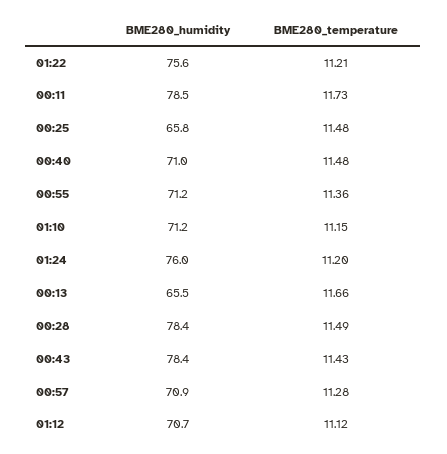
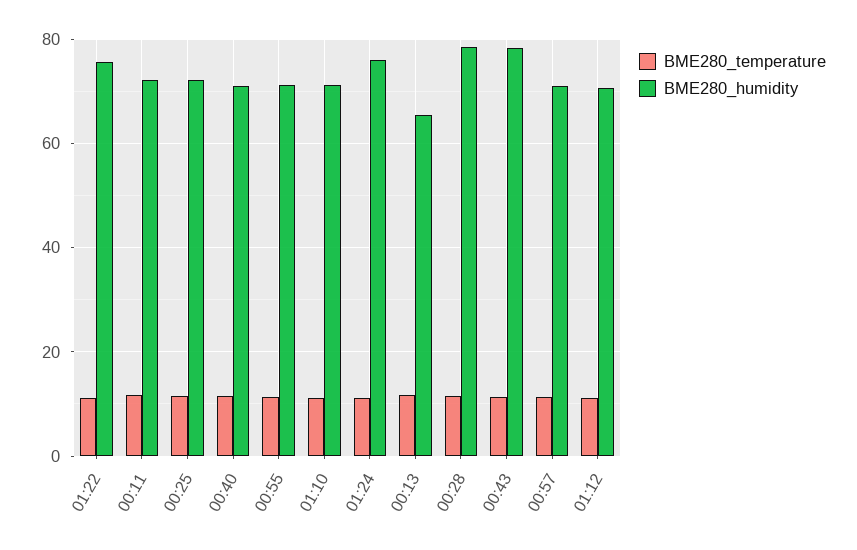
BME280_humidity, 00:11: 78.5 -> 72
BME280_humidity, 00:25: 65.8 -> 72

